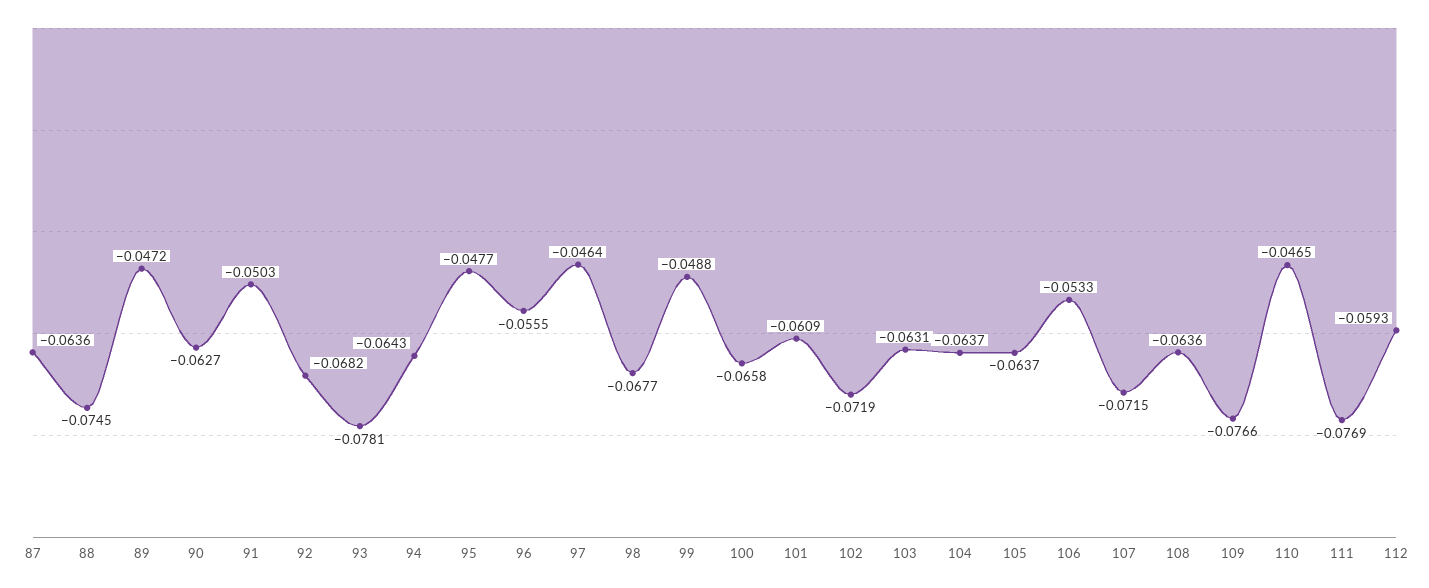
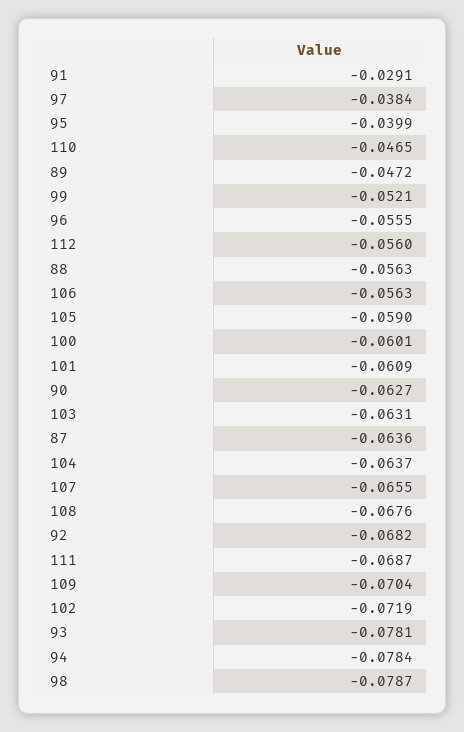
88: -0.0745 -> -0.0563
91: -0.0503 -> -0.0291
94: -0.0643 -> -0.0784
95: -0.0477 -> -0.0399
97: -0.0464 -> -0.0384
98: -0.0677 -> -0.0787
99: -0.0488 -> -0.0521
100: -0.0658 -> -0.0601
105: -0.0637 -> -0.059
106: -0.0533 -> -0.0563
107: -0.0715 -> -0.0655
108: -0.0636 -> -0.0676
109: -0.0766 -> -0.0704
111: -0.0769 -> -0.0687
112: -0.0593 -> -0.056

